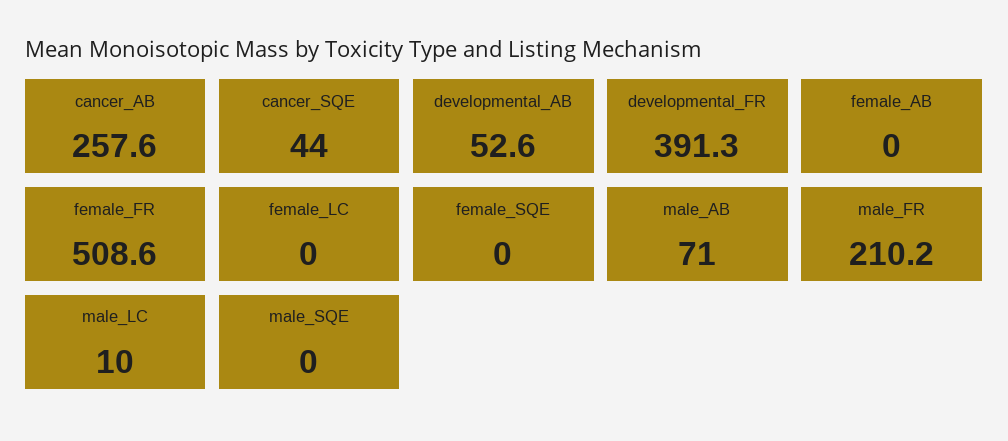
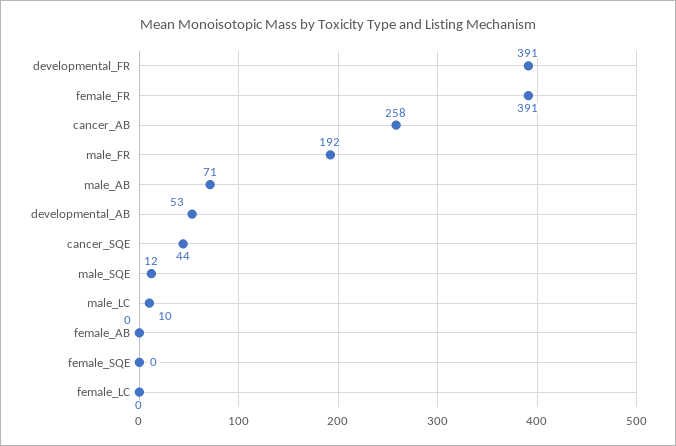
female_FR: 508.6 -> 391
male_FR: 210.2 -> 192
male_SQE: 0 -> 12

